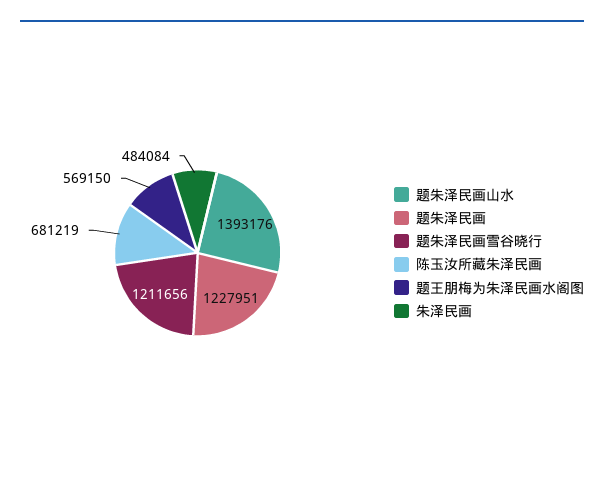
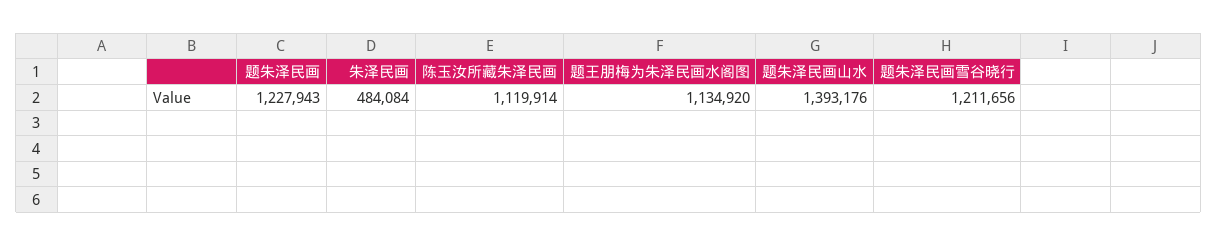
题朱泽民画: 1227951 -> 1227943
陈玉汝所藏朱泽民画: 681219 -> 1119914
题王朋梅为朱泽民画水阁图: 569150 -> 1134920

